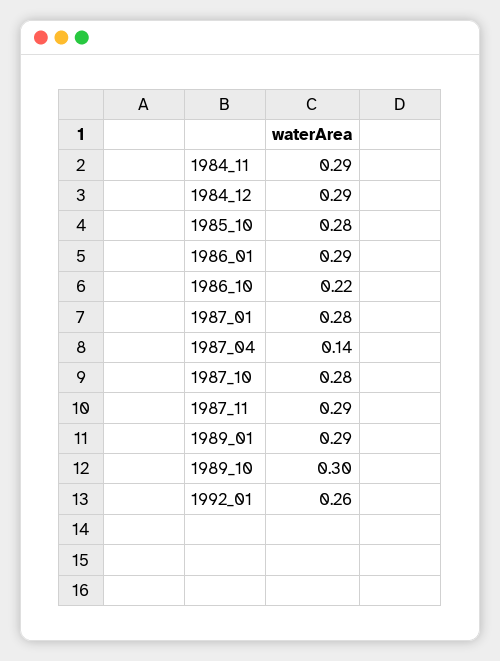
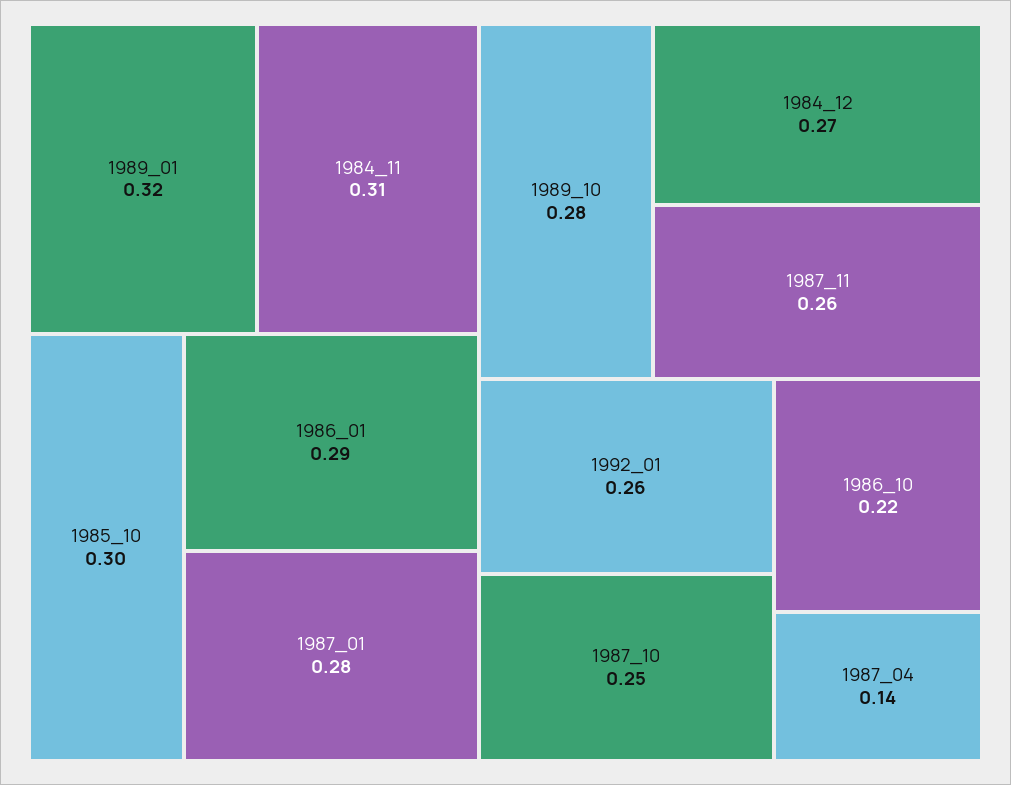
1984_11: 0.29 -> 0.31
1984_12: 0.29 -> 0.27
1985_10: 0.28 -> 0.3
1987_10: 0.28 -> 0.25
1987_11: 0.29 -> 0.26
1989_01: 0.29 -> 0.32
1989_10: 0.3 -> 0.28

